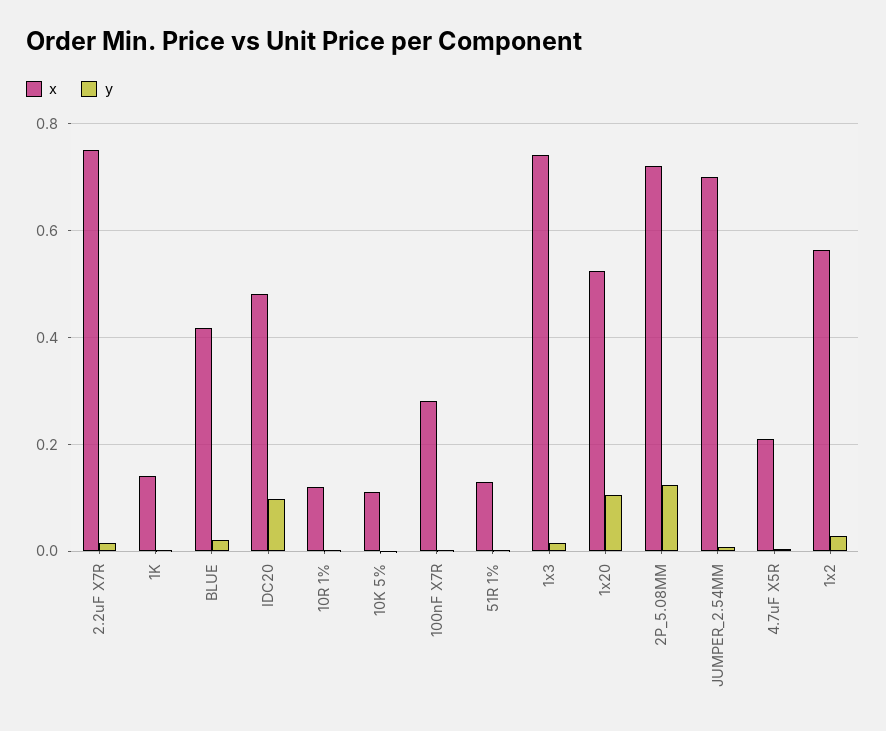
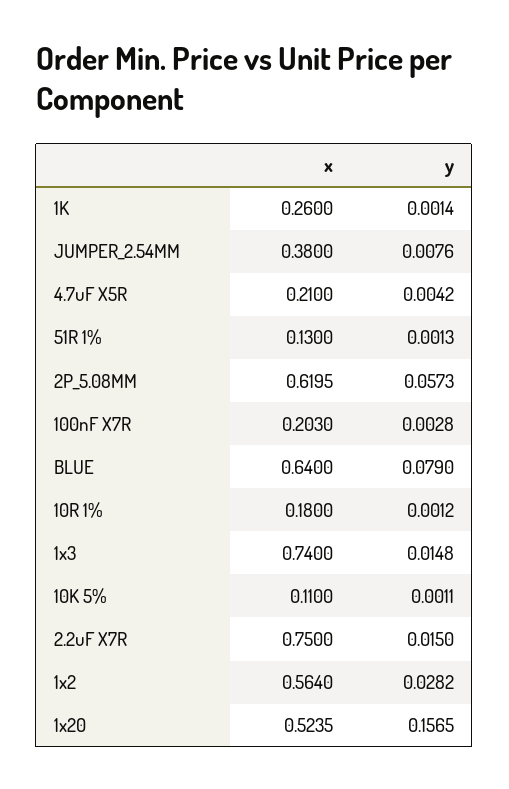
x, 1K: 0.14 -> 0.26
x, BLUE: 0.42 -> 0.64
y, BLUE: 0.02 -> 0.079
x, IDC20: 0.48 -> none
y, IDC20: 0.1 -> none
x, 10R 1%: 0.12 -> 0.18
x, 100nF X7R: 0.28 -> 0.203
y, 1x20: 0.1 -> 0.1565
x, 2P_5.08MM: 0.72 -> 0.6195
y, 2P_5.08MM: 0.12 -> 0.0573
x, JUMPER_2.54MM: 0.7 -> 0.38

